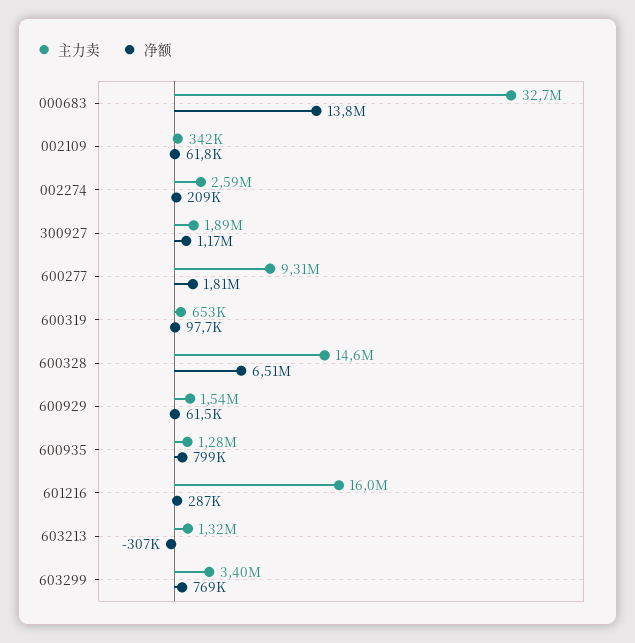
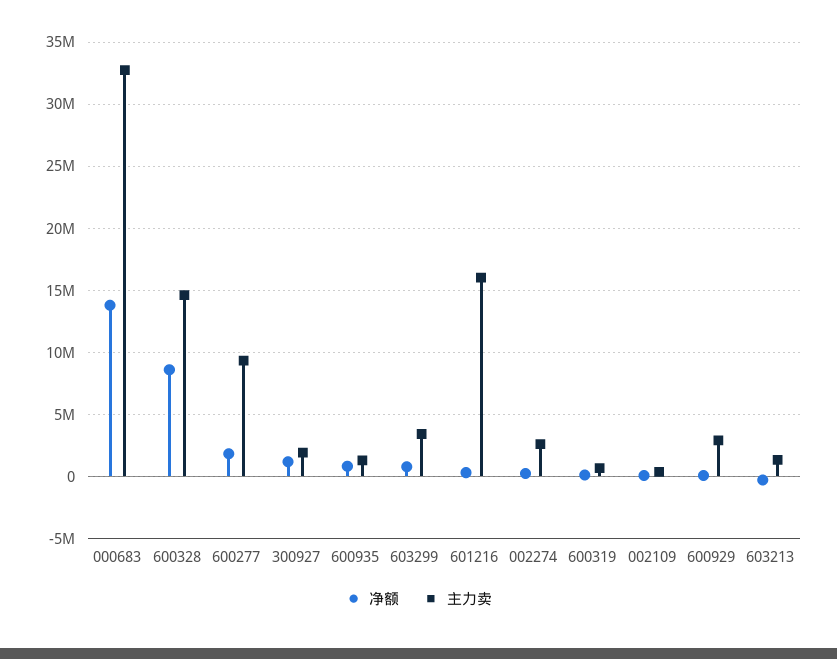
净额, 600328: 6510000 -> 8500000
主力卖, 600929: 1540000 -> 3000000

